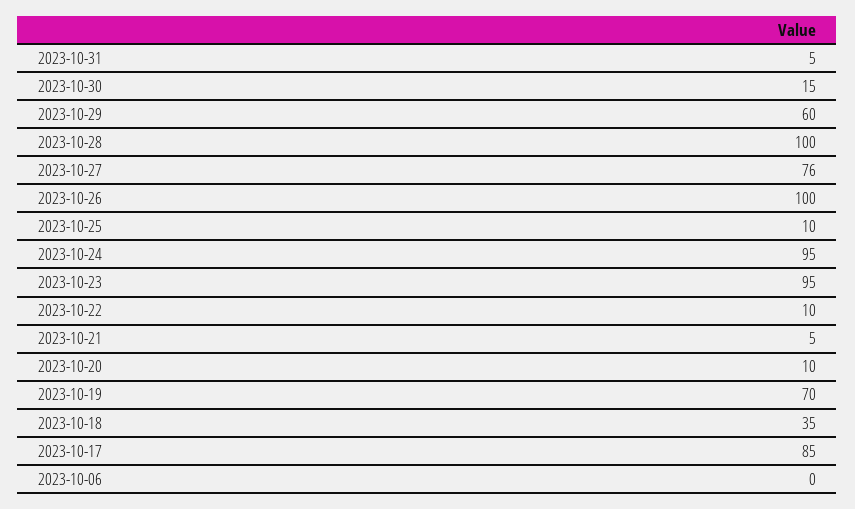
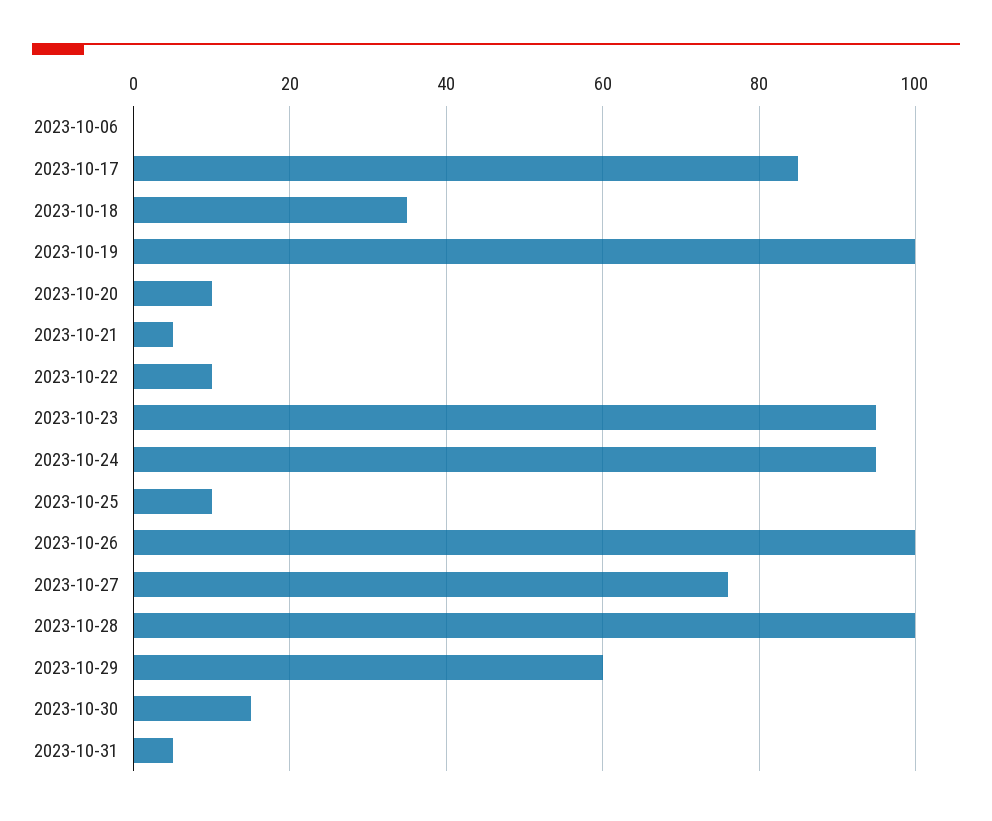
2023-10-19: 70 -> 100

